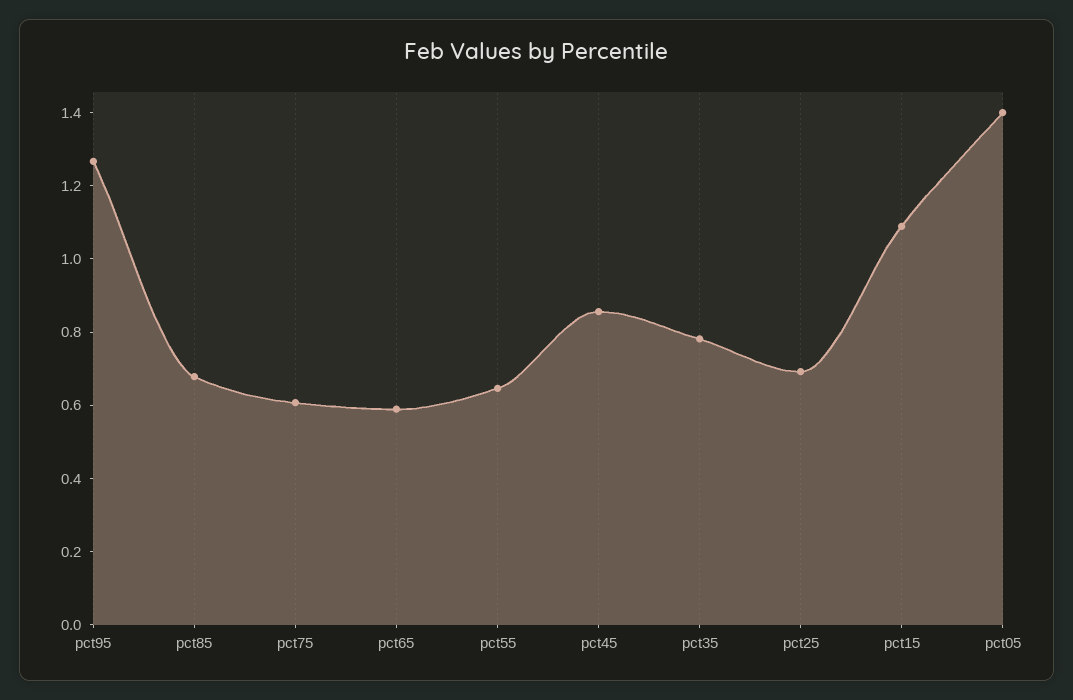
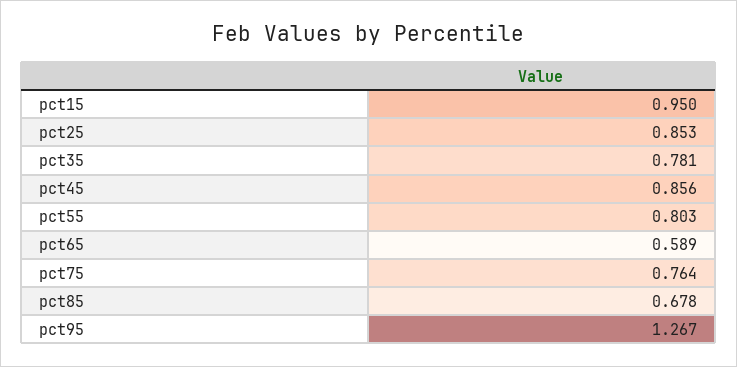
pct75: 0.6 -> 0.764
pct55: 0.65 -> 0.803
pct25: 0.7 -> 0.853
pct15: 1.1 -> 0.95
pct05: 1.4 -> none

